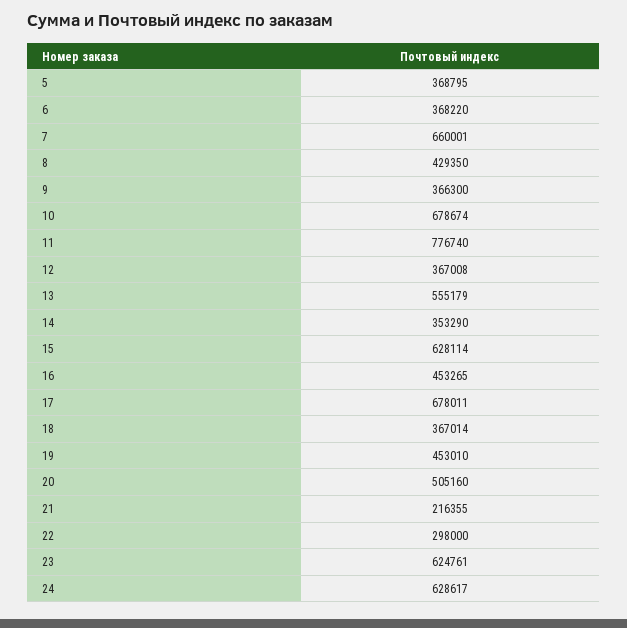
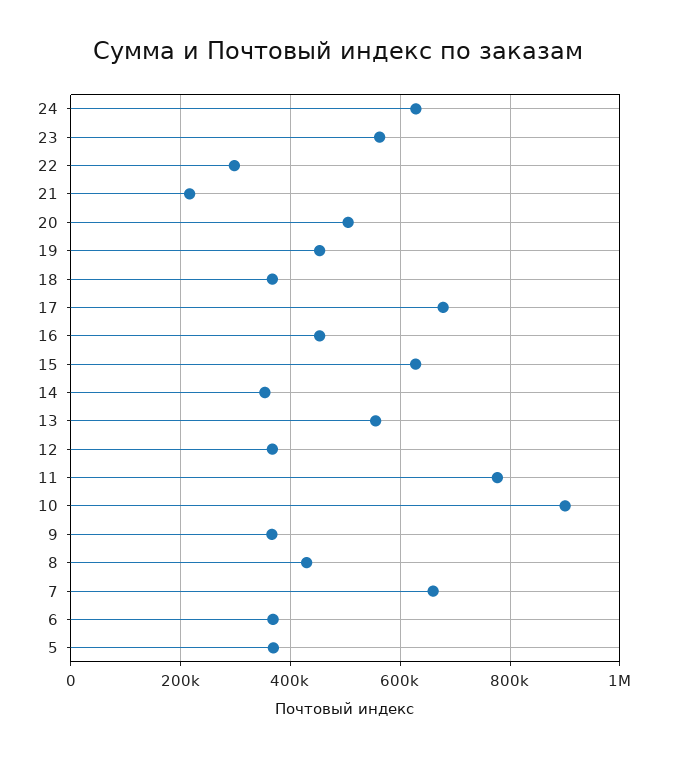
10: 678674 -> 900000
23: 624761 -> 560000

